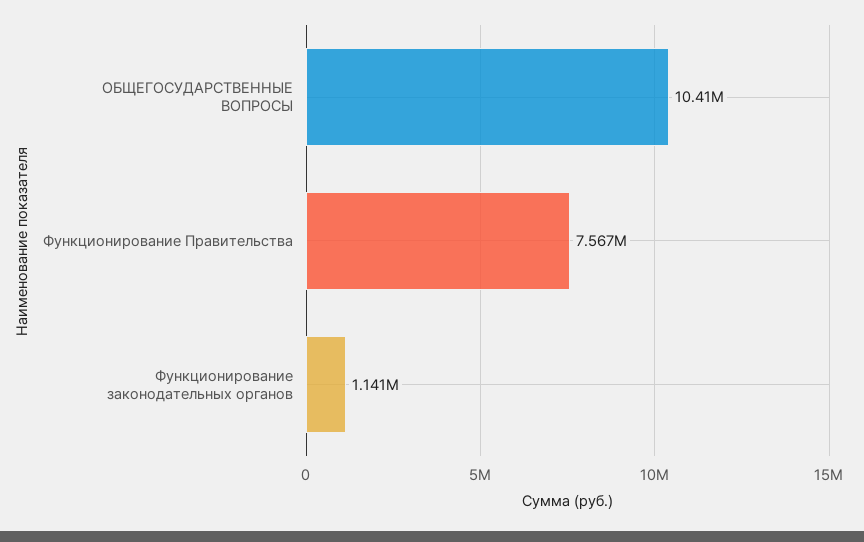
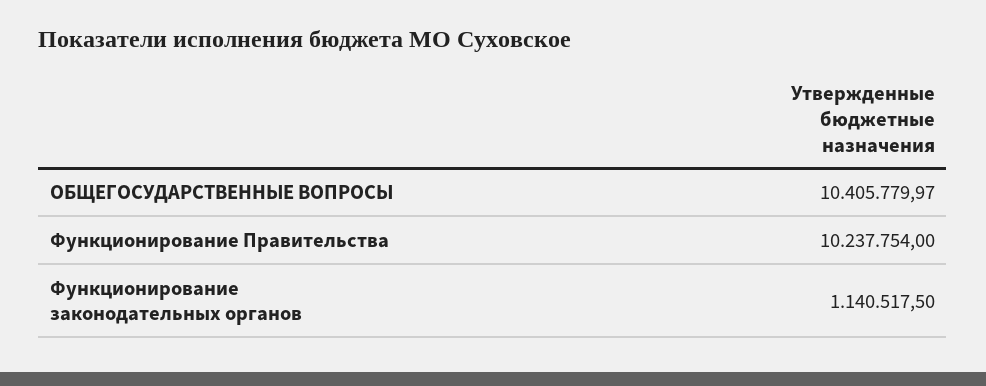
Функционирование Правительства: 7567000 -> 10237754

